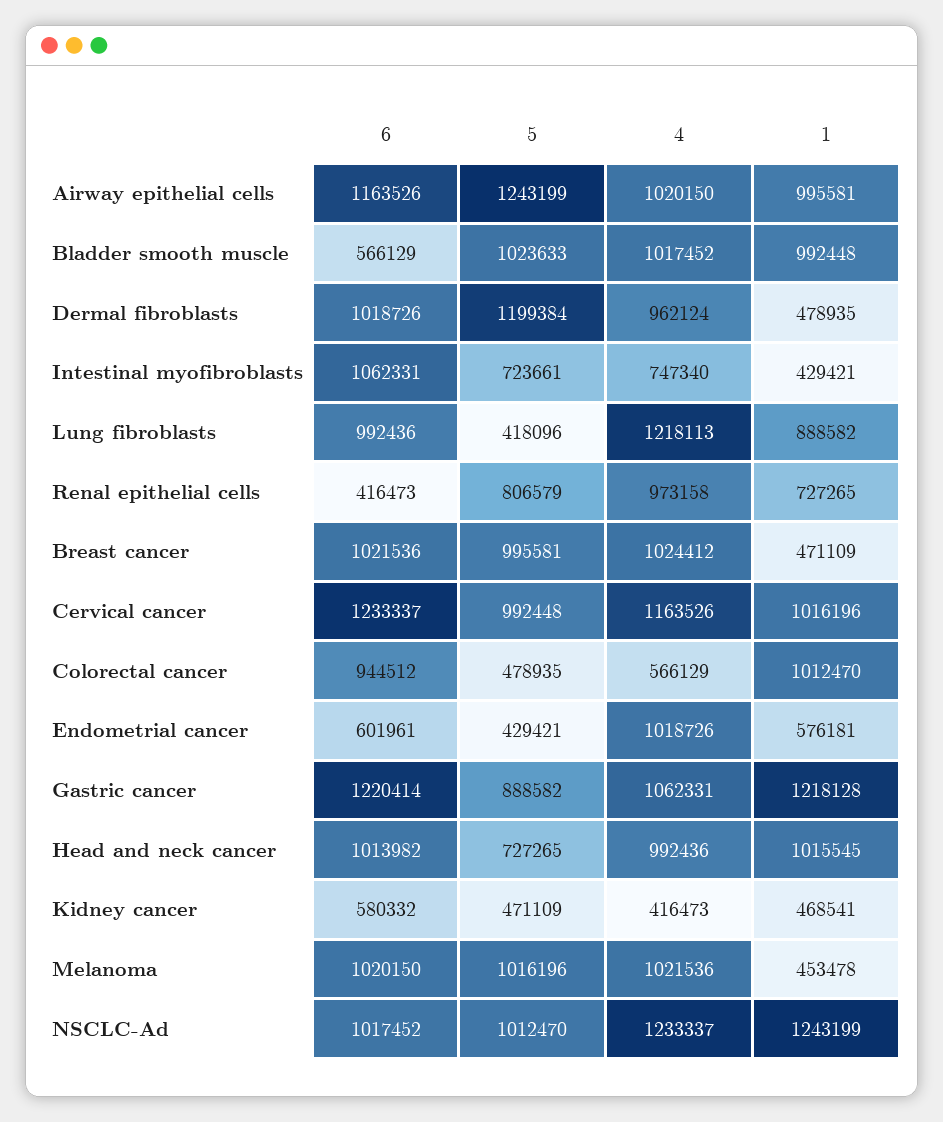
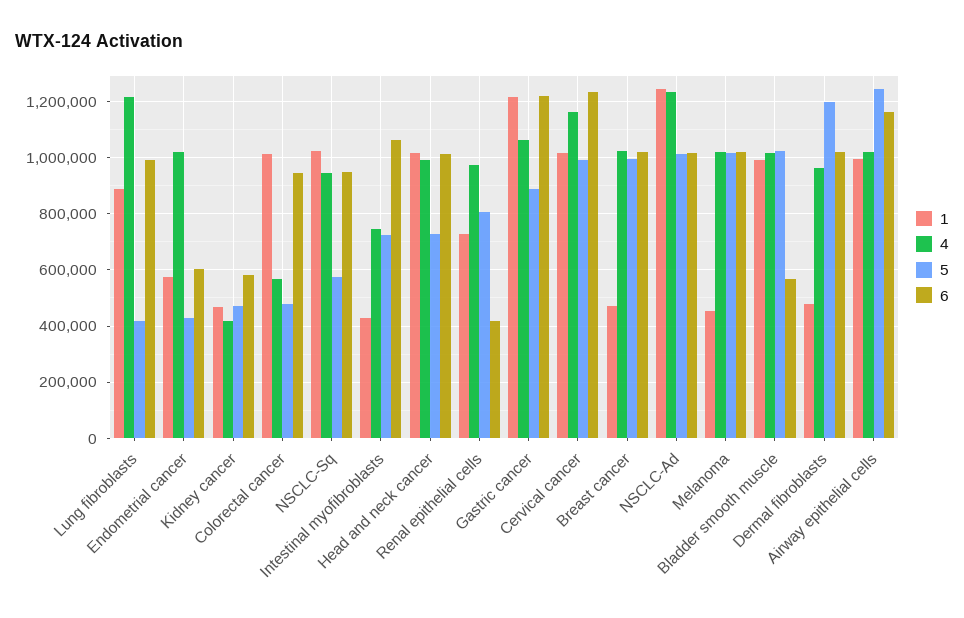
1, NSCLC-Sq: none -> 1025000
4, NSCLC-Sq: none -> 950000
5, NSCLC-Sq: none -> 575000
6, NSCLC-Sq: none -> 950000

